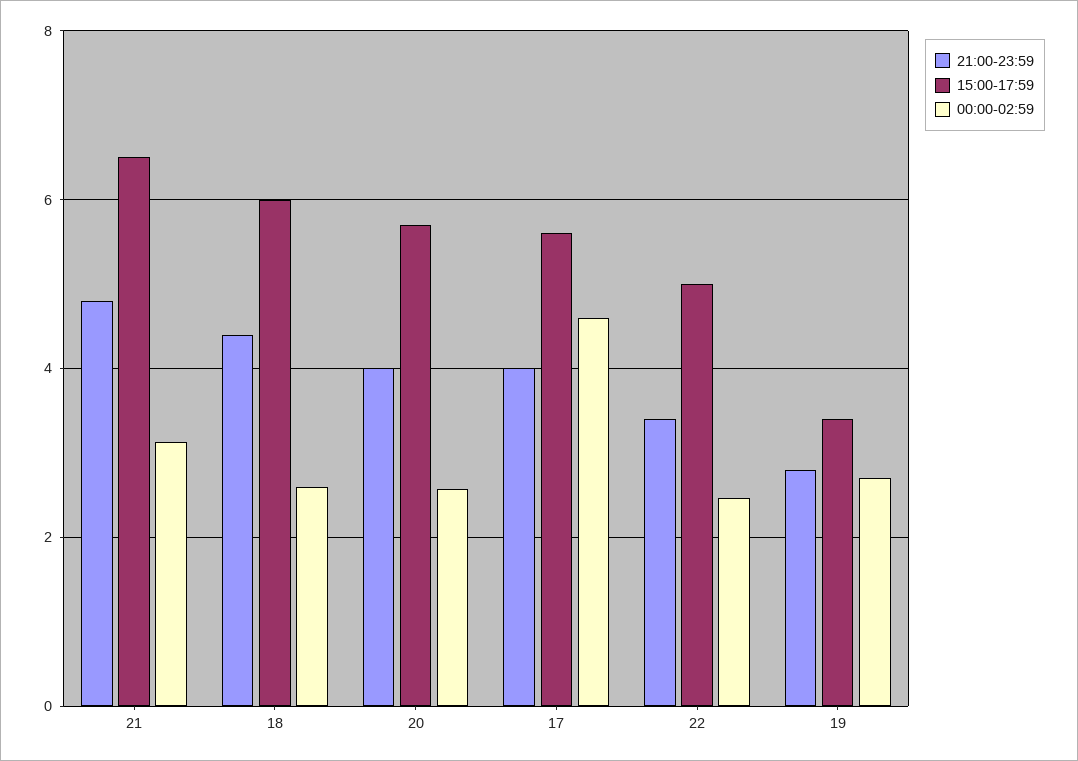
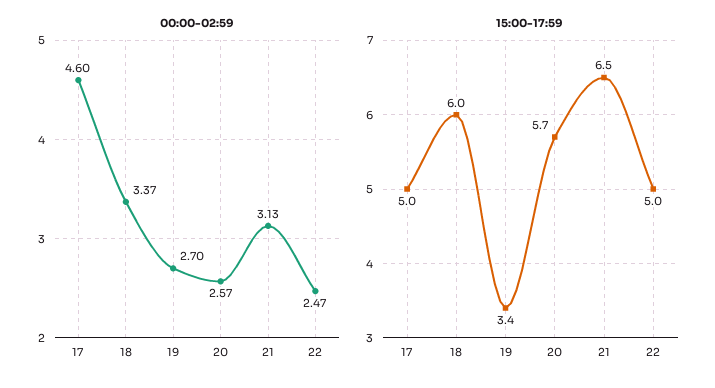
21:00-23:59, 21: 4.8 -> none
21:00-23:59, 18: 4.4 -> none
00:00-02:59, 18: 2.6 -> 3.37
21:00-23:59, 20: 4 -> none
21:00-23:59, 17: 4 -> none
15:00-17:59, 17: 5.6 -> 5
21:00-23:59, 22: 3.4 -> none
21:00-23:59, 19: 2.8 -> none

